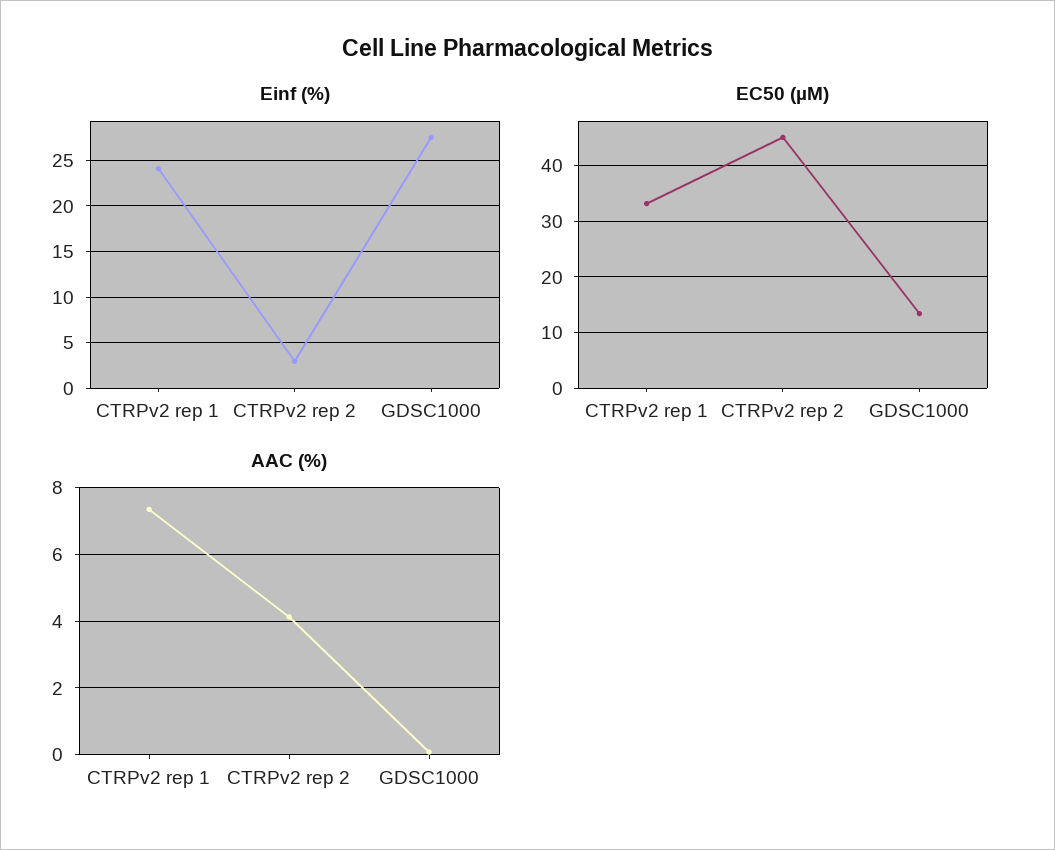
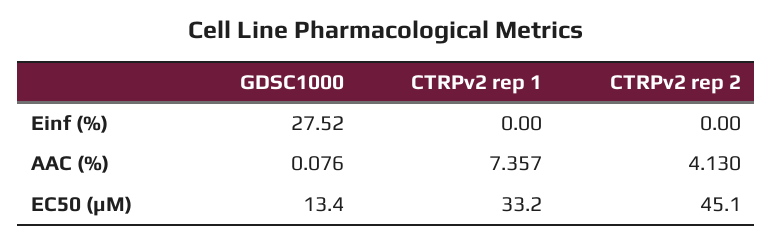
Einf (%), CTRPv2 rep 1: 24 -> 0
Einf (%), CTRPv2 rep 2: 3 -> 0

